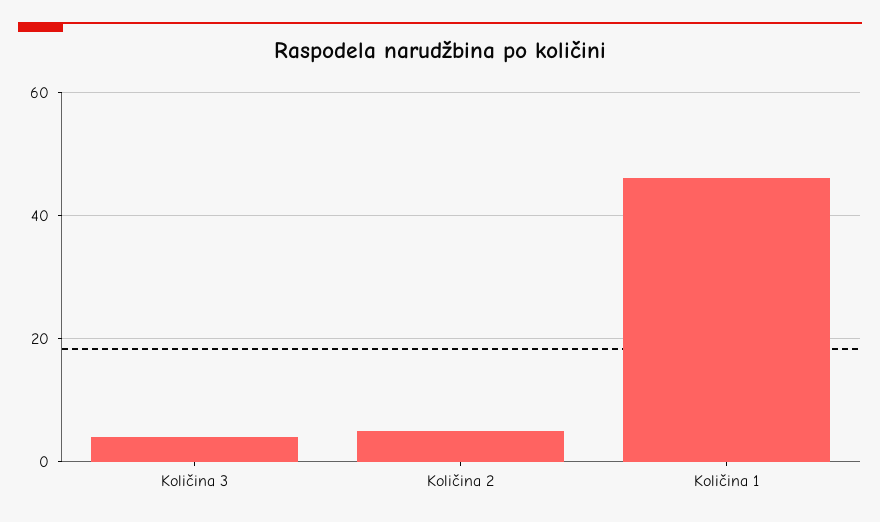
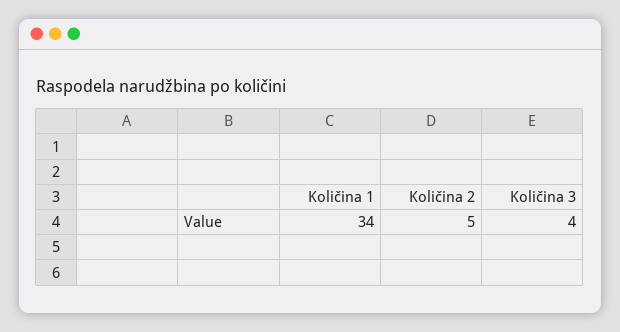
Količina 1: 45 -> 34

